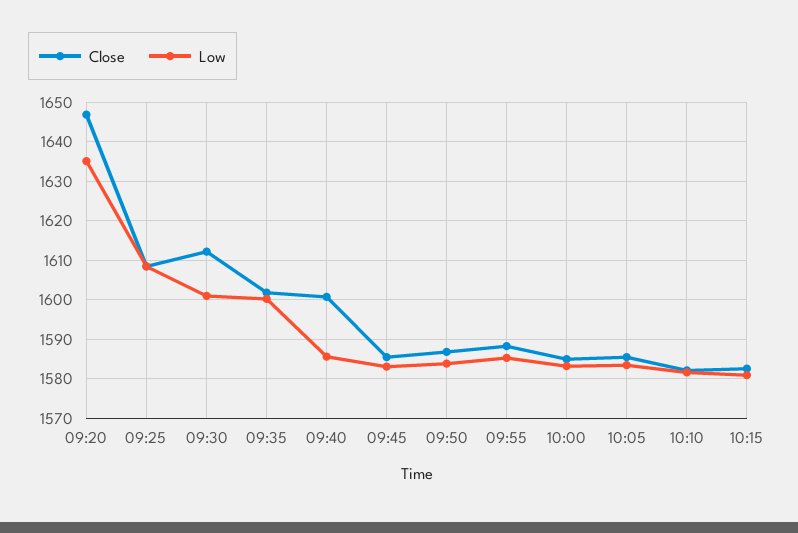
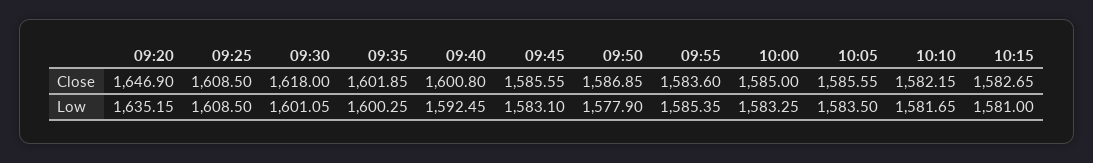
Close, 09:30: 1612 -> 1618
Low, 09:40: 1586 -> 1592.45
Low, 09:50: 1584 -> 1577.9
Close, 09:55: 1588 -> 1583.6

